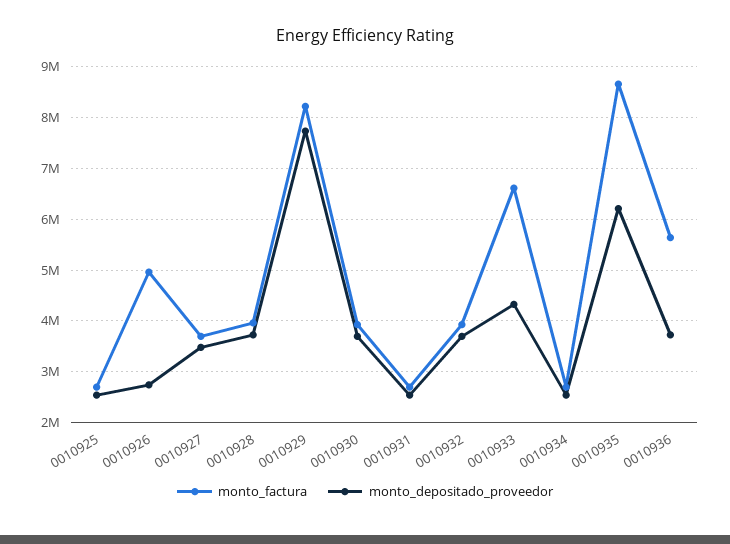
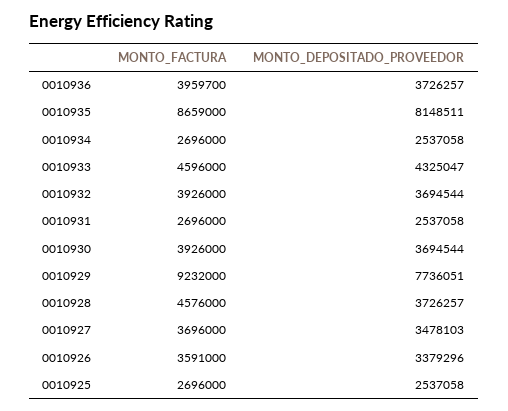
monto_factura, 0010926: 5000000 -> 3591000
monto_depositado_proveedor, 0010926: 2800000 -> 3379296
monto_factura, 0010928: 4000000 -> 4576000
monto_factura, 0010929: 8200000 -> 9232000
monto_factura, 0010933: 6600000 -> 4596000
monto_depositado_proveedor, 0010935: 6200000 -> 8148511
monto_factura, 0010936: 5600000 -> 3959700

